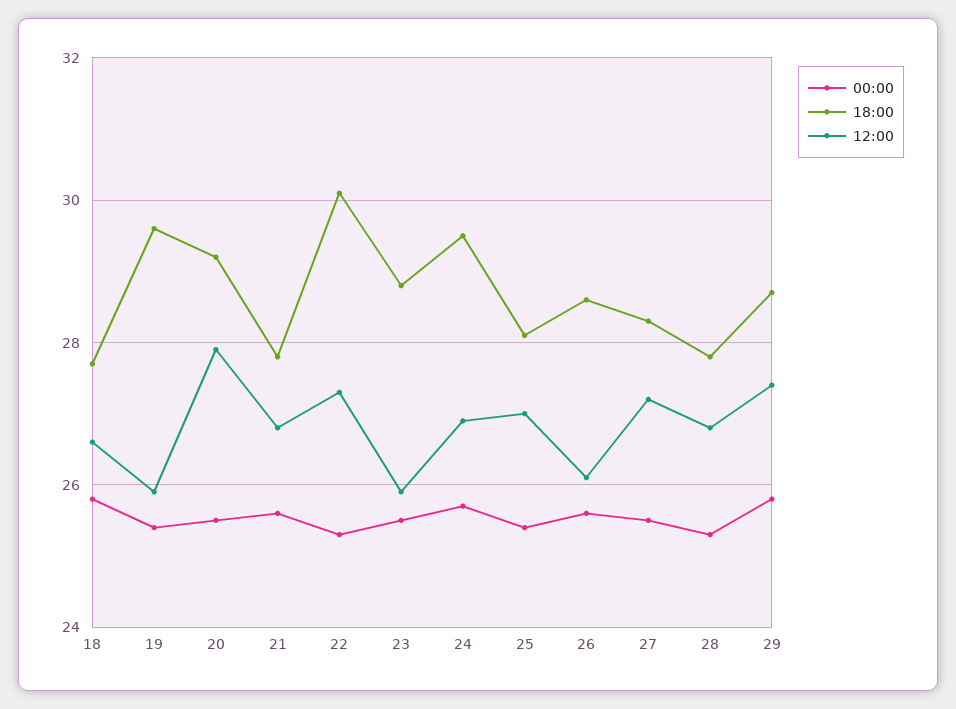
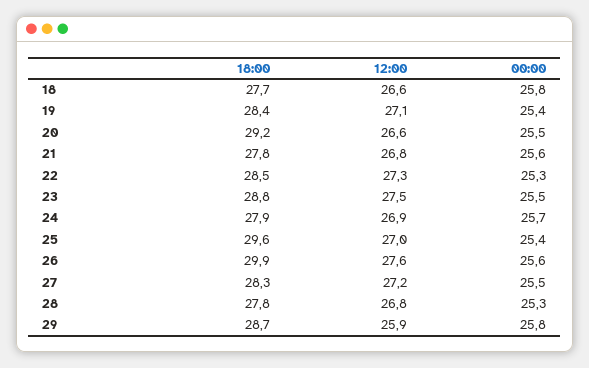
18:00, 19: 29.5 -> 28.4
12:00, 19: 26 -> 27.1
12:00, 20: 28 -> 26.6
18:00, 22: 30 -> 28.5
12:00, 23: 26 -> 27.5
18:00, 24: 29.5 -> 27.9
18:00, 25: 28 -> 29.6
18:00, 26: 28.5 -> 29.9
12:00, 26: 26 -> 27.6
12:00, 29: 27.5 -> 25.9

